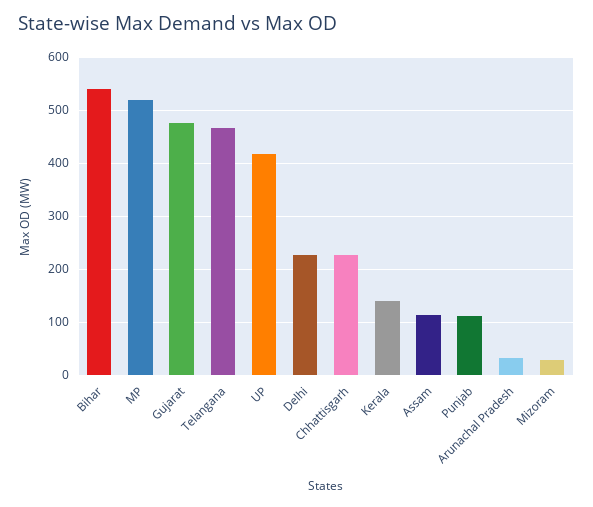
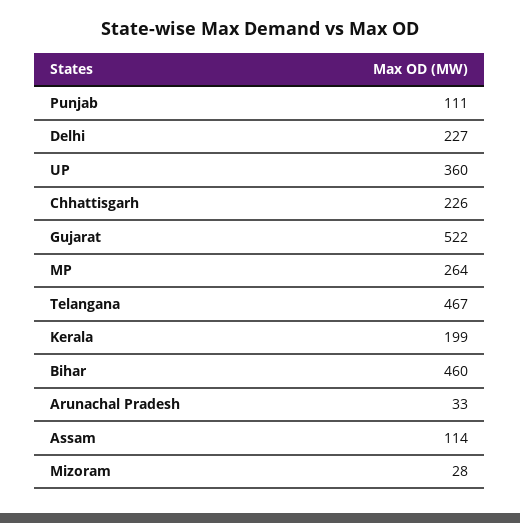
Bihar: 540 -> 460
MP: 520 -> 264
Gujarat: 480 -> 522
UP: 420 -> 360
Kerala: 140 -> 199

